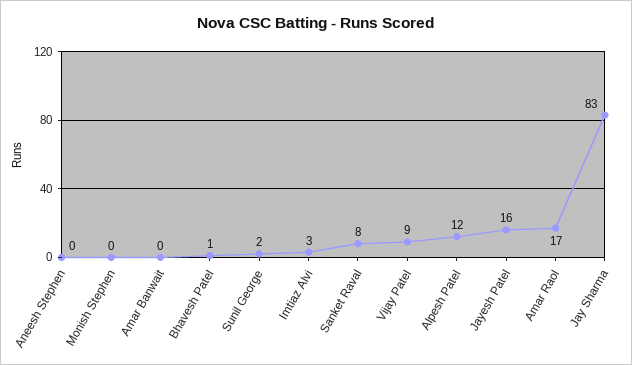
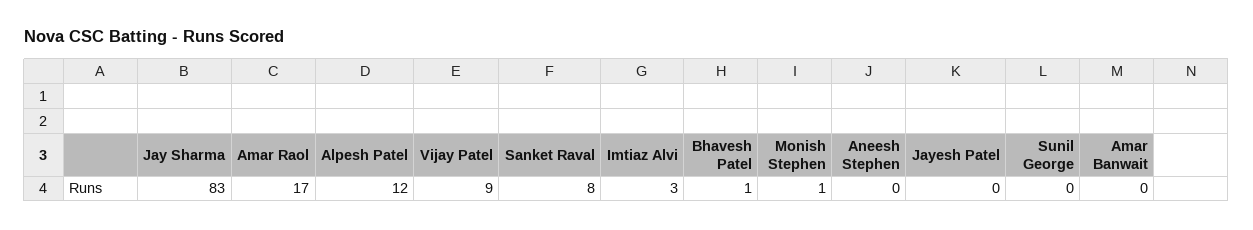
Monish Stephen: 0 -> 1
Sunil George: 2 -> 0
Jayesh Patel: 16 -> 0

